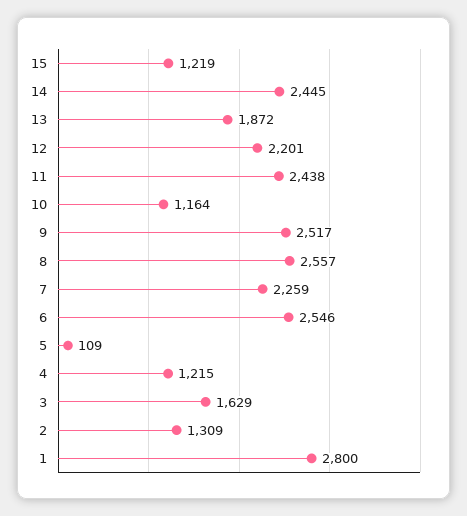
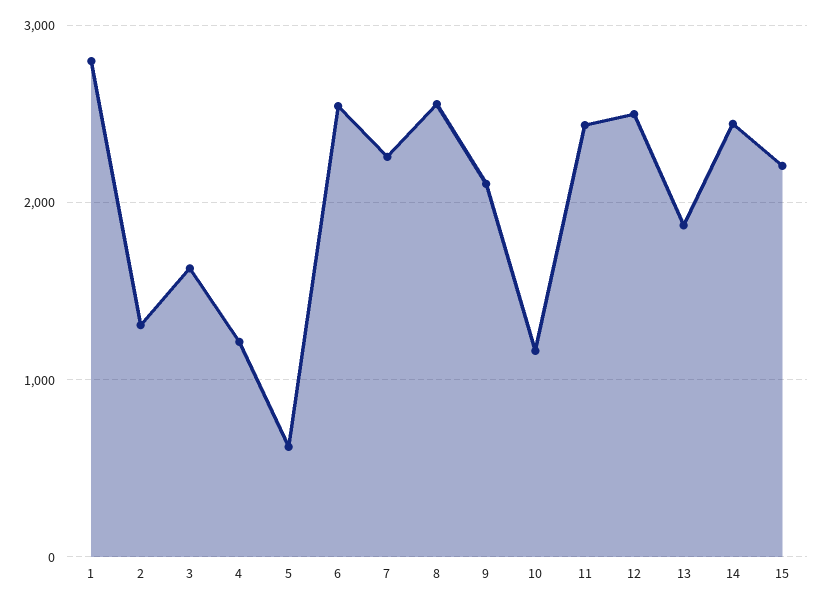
15: 1219 -> 2200
12: 2201 -> 2500
9: 2517 -> 2100
5: 109 -> 600

